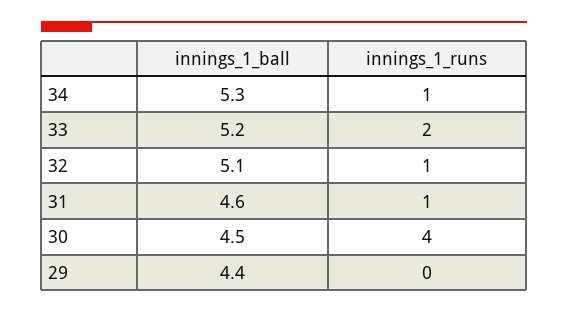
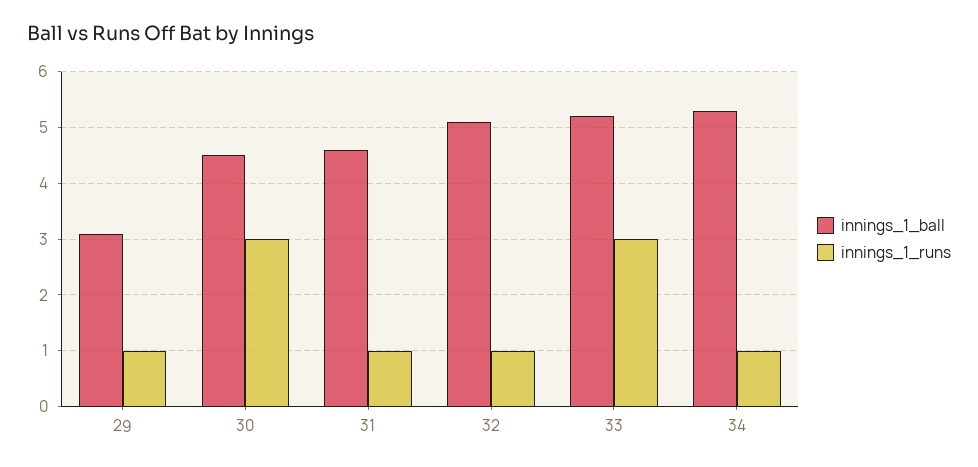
innings_1_runs, 33: 2 -> 3
innings_1_runs, 30: 4 -> 3
innings_1_ball, 29: 4.4 -> 3
innings_1_runs, 29: 0 -> 1

